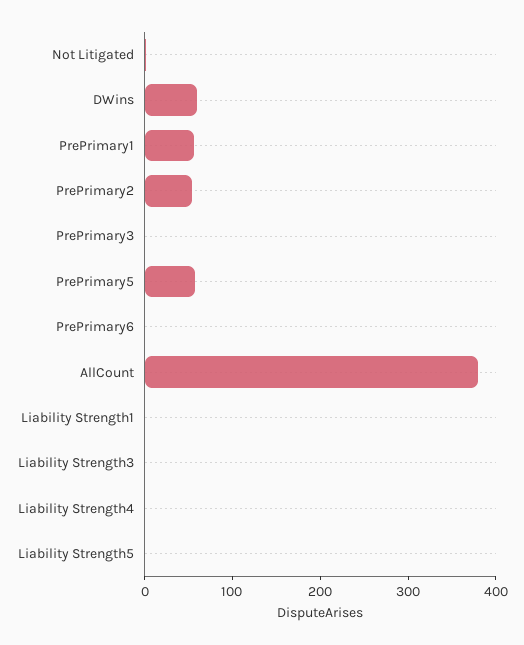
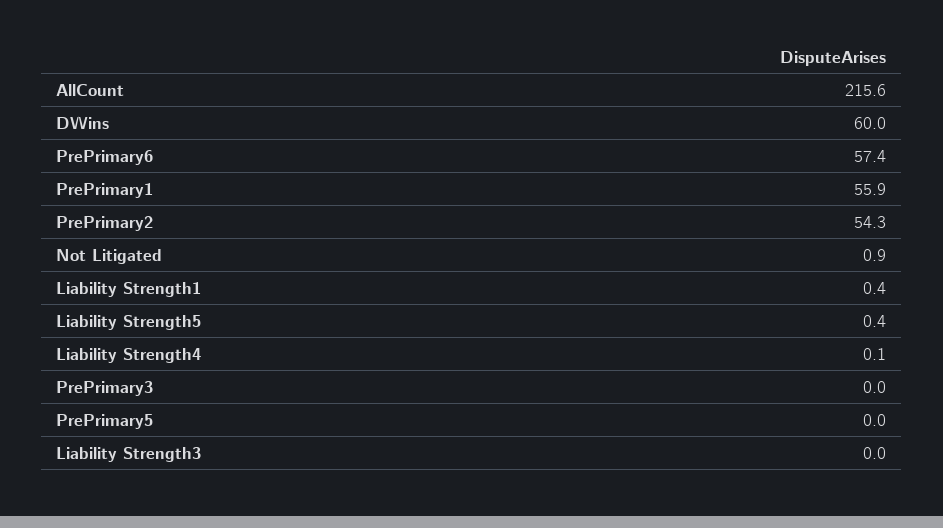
PrePrimary5: 60 -> 0
PrePrimary6: 0 -> 57.4
AllCount: 380 -> 215.6

